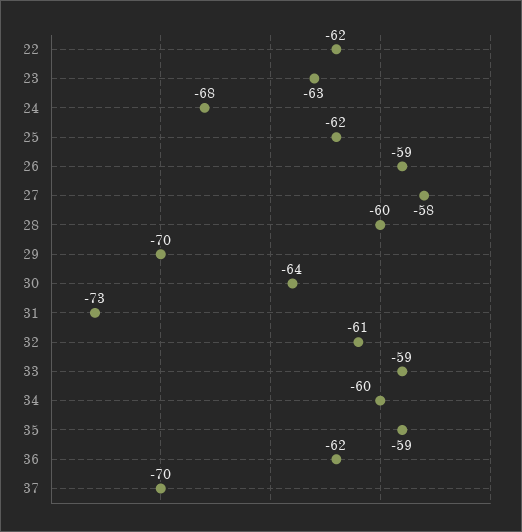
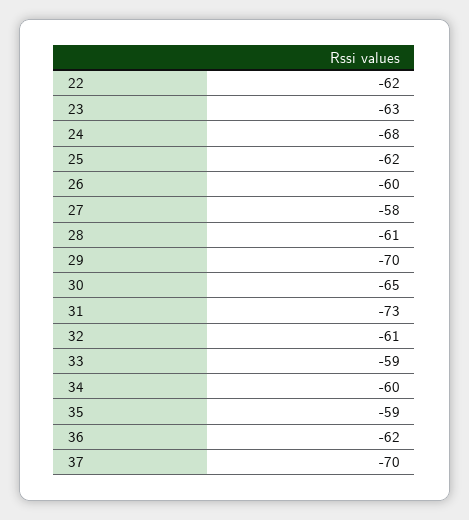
26: -59 -> -60
28: -60 -> -61
30: -64 -> -65

